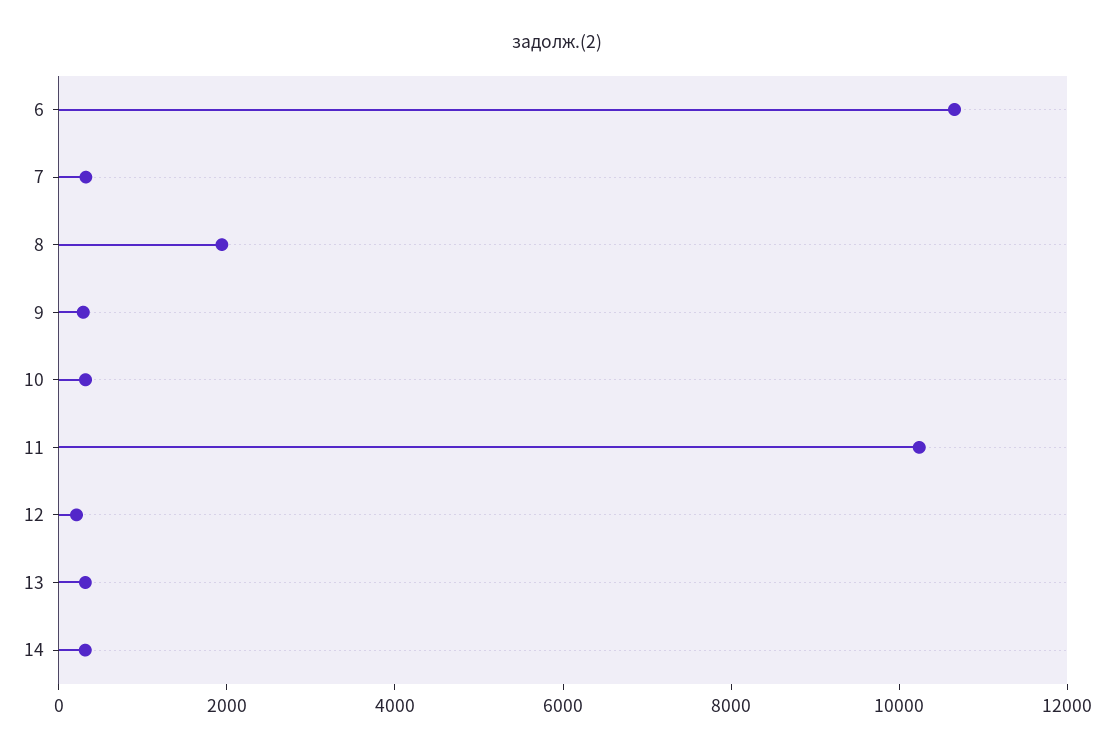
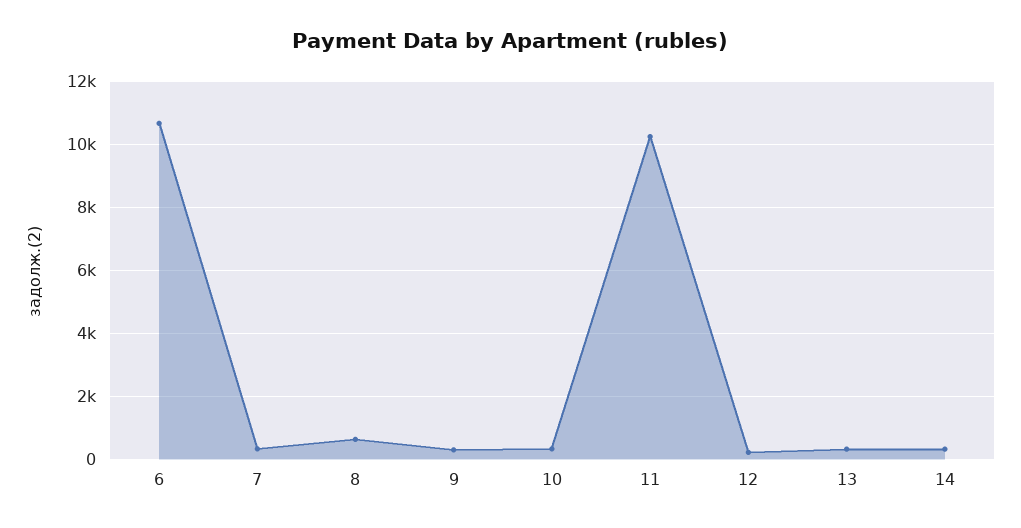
8: 2000 -> 600

